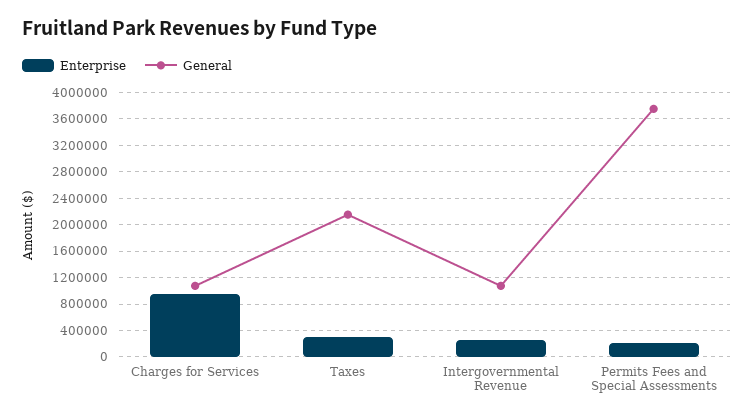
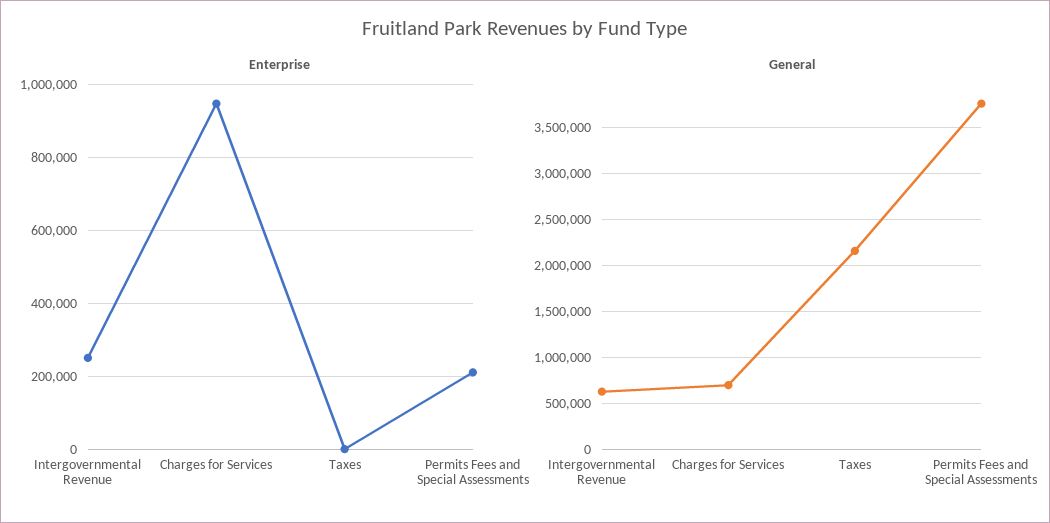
General, Charges for Services: 1100000 -> 700000
Enterprise, Taxes: 300000 -> 0
General, Intergovernmental Revenue: 1100000 -> 600000

